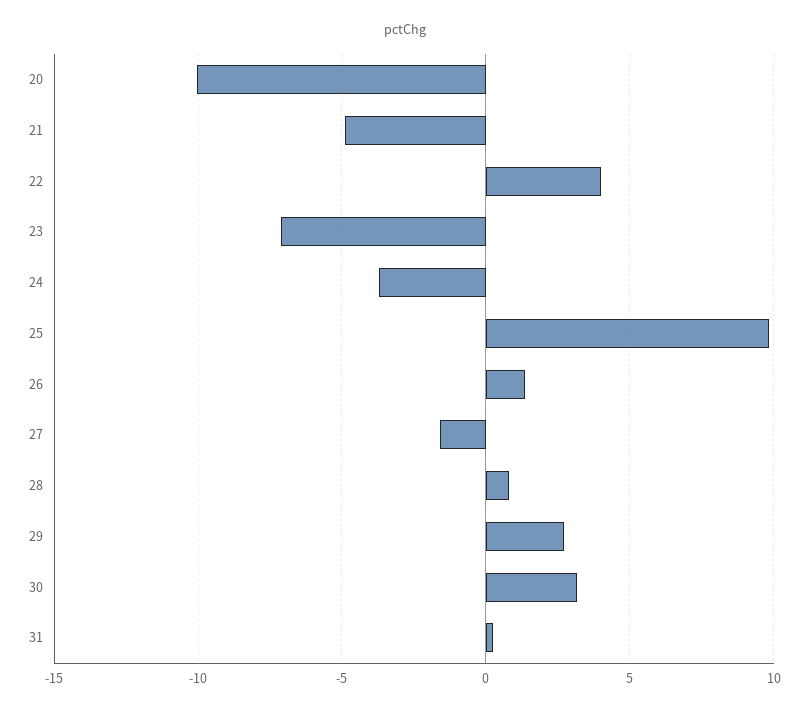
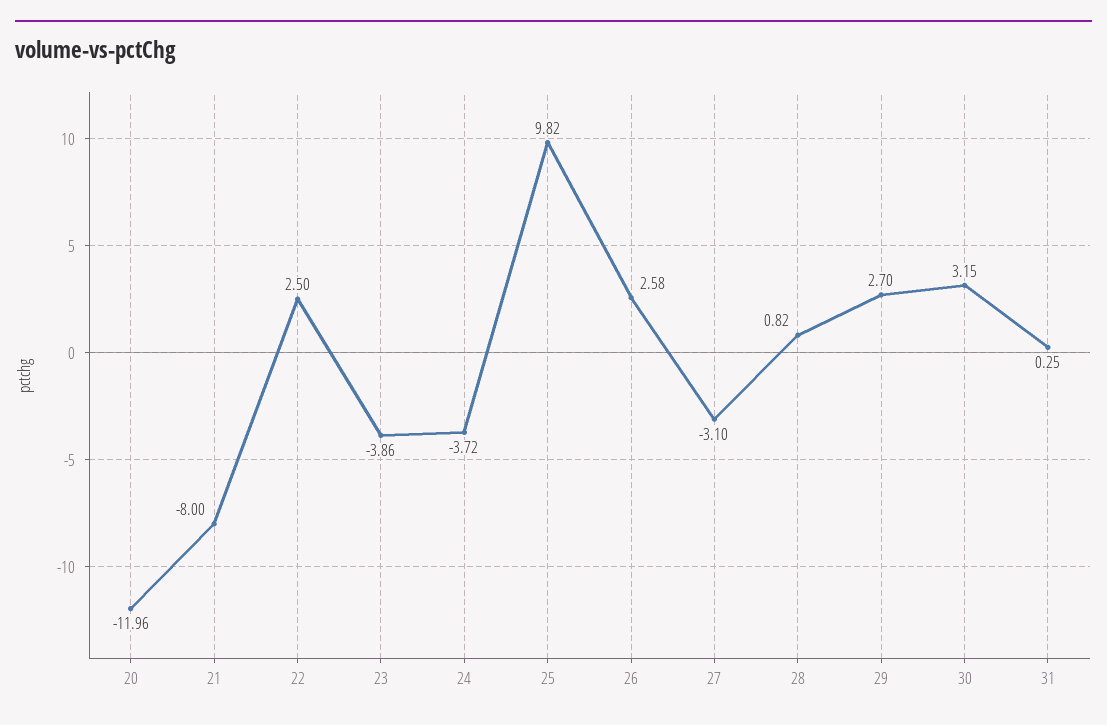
20: -10 -> -11.96
21: -5 -> -8
22: 4 -> 2.5
23: -7 -> -3.86
26: 1.5 -> 2.58
27: -1.5 -> -3.1

